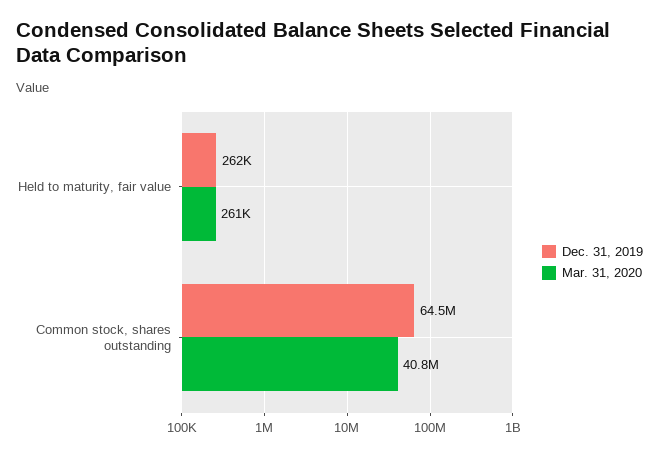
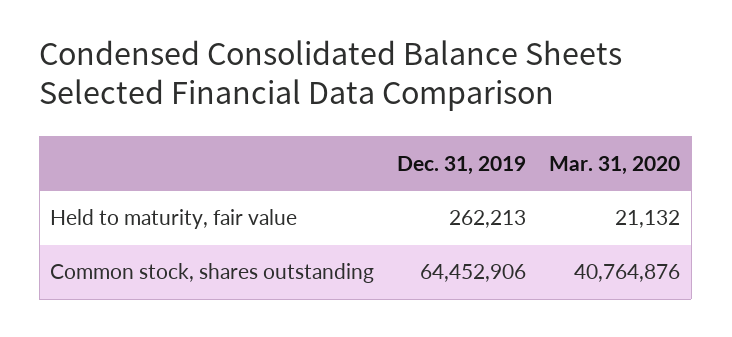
Mar. 31, 2020, Held to maturity, fair value: 261000 -> 21132

